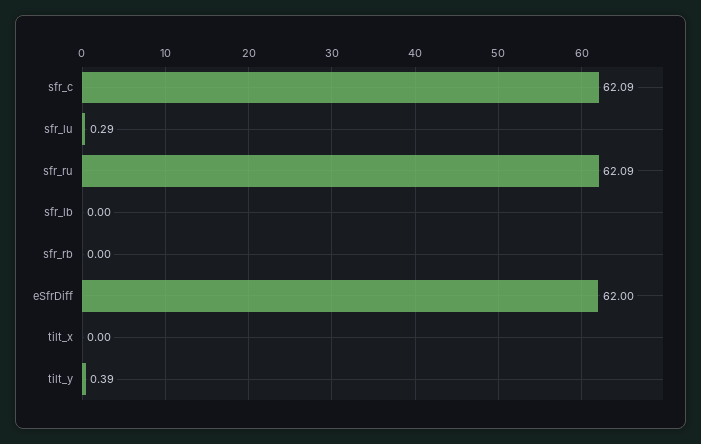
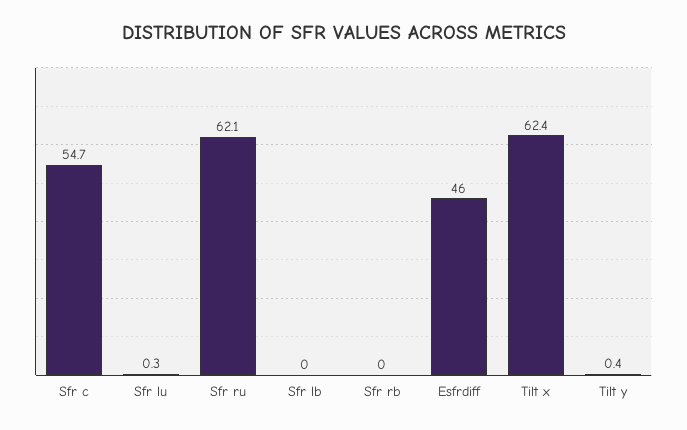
sfr_c: 62.09 -> 54.7
eSfrDiff: 62 -> 46
tilt_x: 0 -> 62.4

